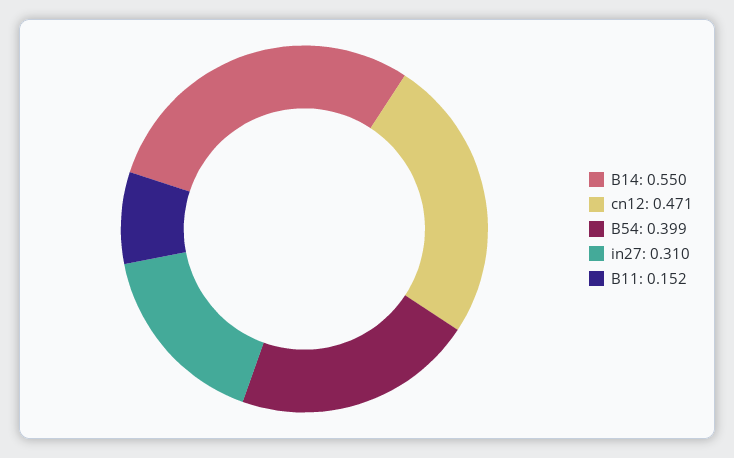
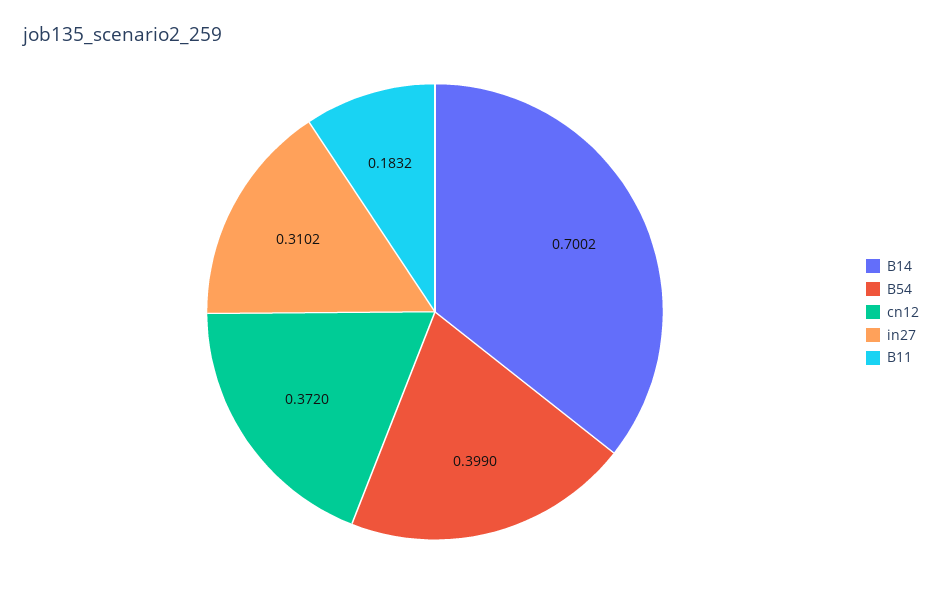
B14: 0.55 -> 0.7002
cn12: 0.471 -> 0.372
B11: 0.152 -> 0.1832

